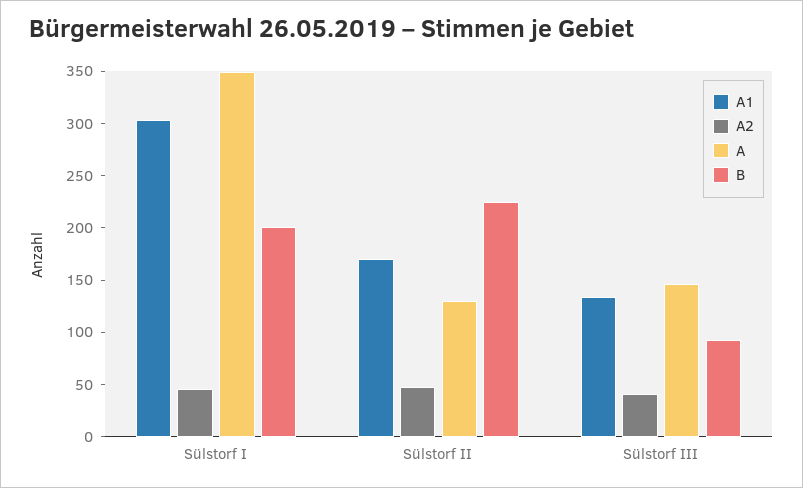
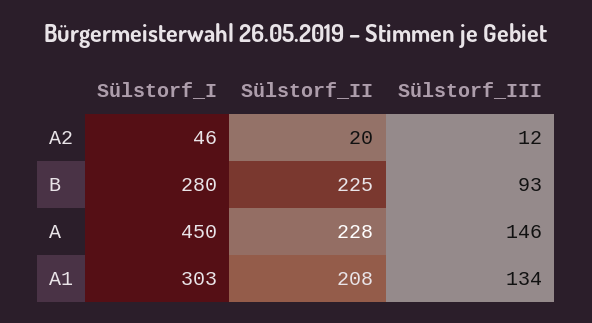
A, Sülstorf I: 350 -> 450
B, Sülstorf I: 200 -> 280
A1, Sülstorf II: 170 -> 208
A2, Sülstorf II: 50 -> 20
A, Sülstorf II: 130 -> 228
A2, Sülstorf III: 40 -> 12

